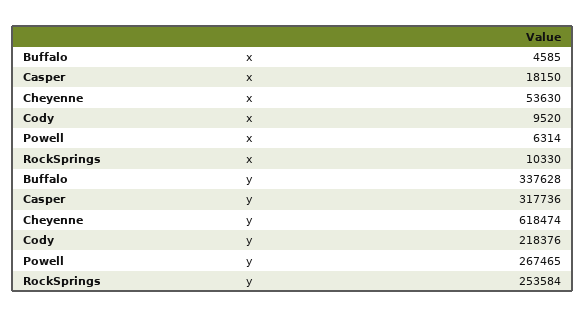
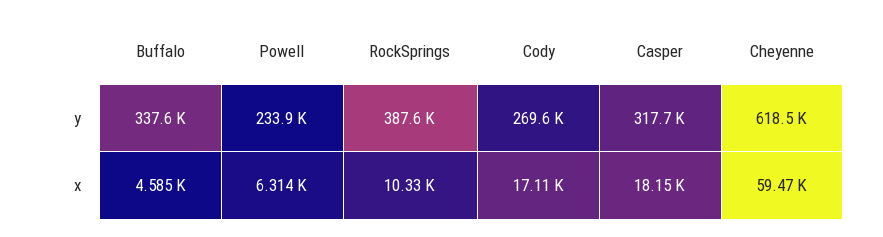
Cheyenne, x: 53630 -> 59470
Cody, x: 9520 -> 17110
Cody, y: 218376 -> 269600
Powell, y: 267465 -> 233900
RockSprings, y: 253584 -> 387600

